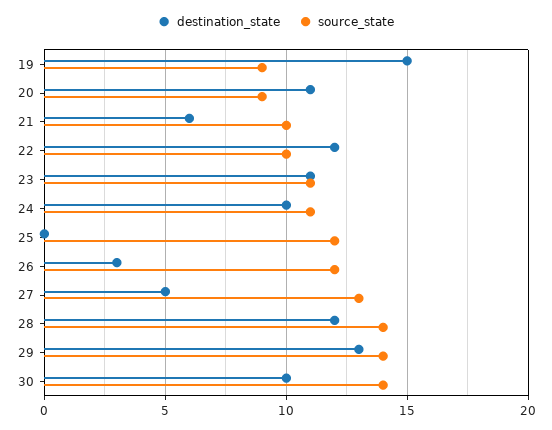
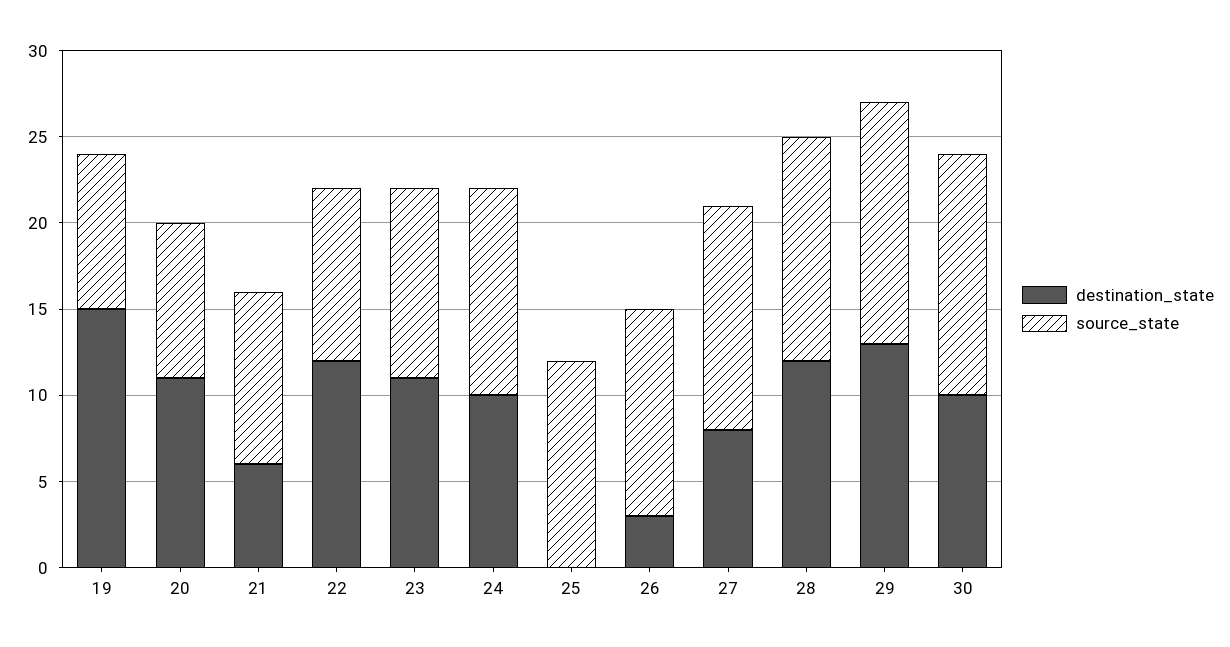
source_state, 24: 11 -> 12
destination_state, 27: 5 -> 8
source_state, 28: 14 -> 13

